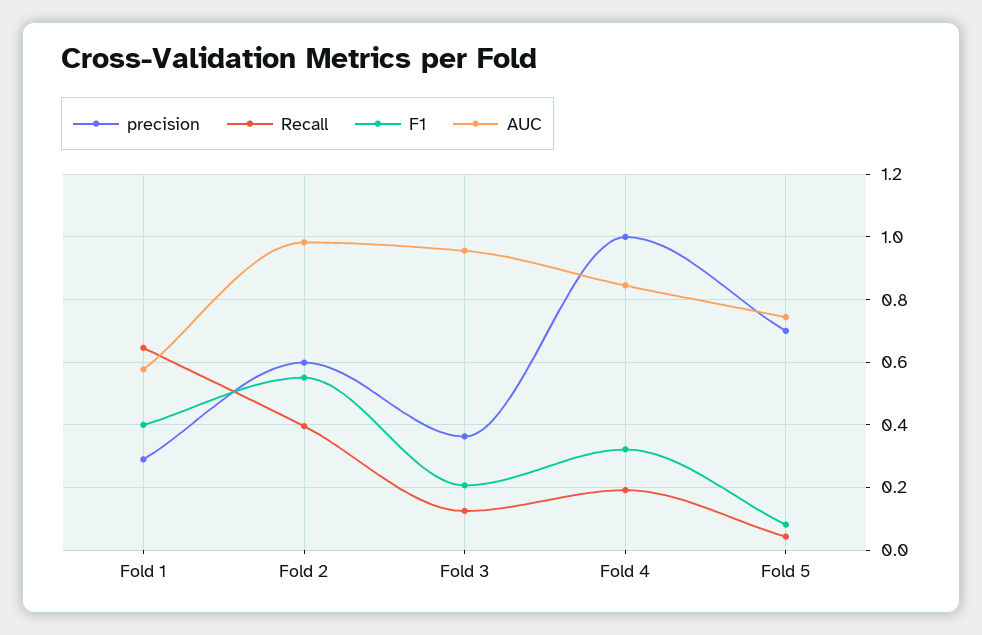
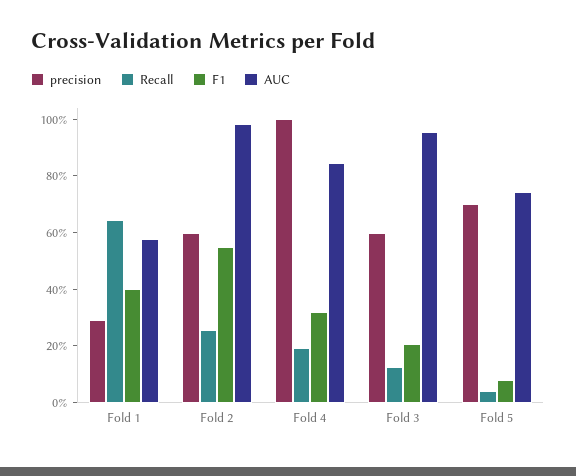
Recall, Fold 2: 0.4 -> 0.25
precision, Fold 3: 0.36 -> 0.6

